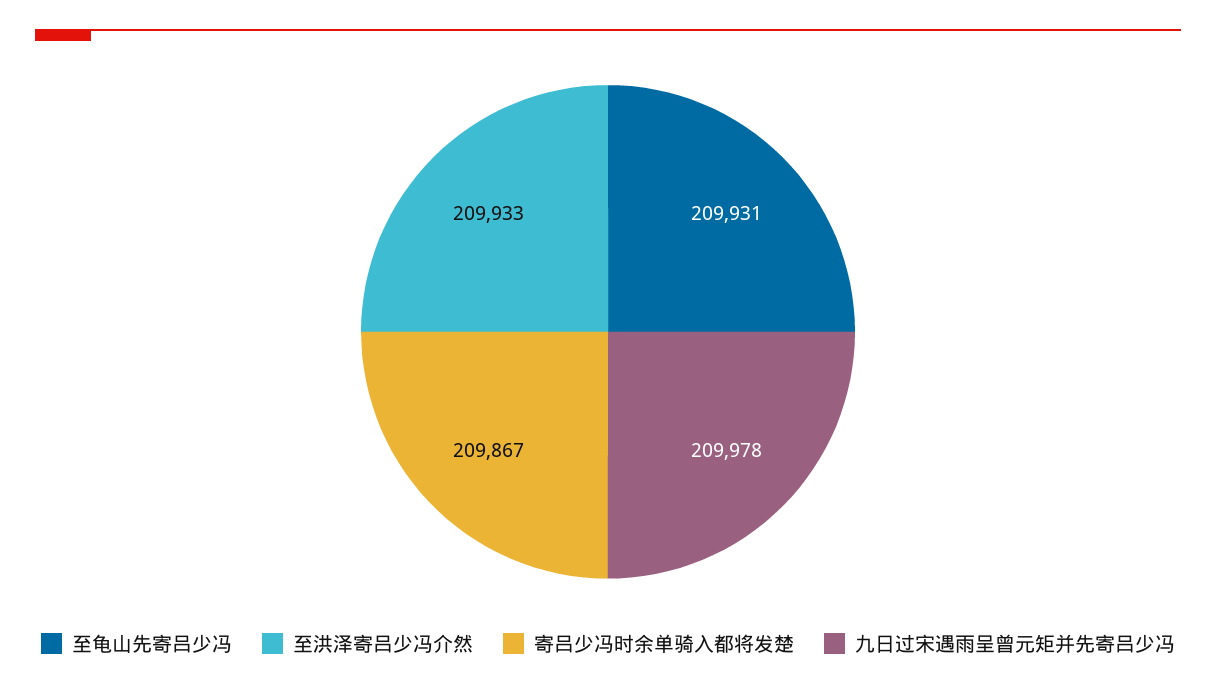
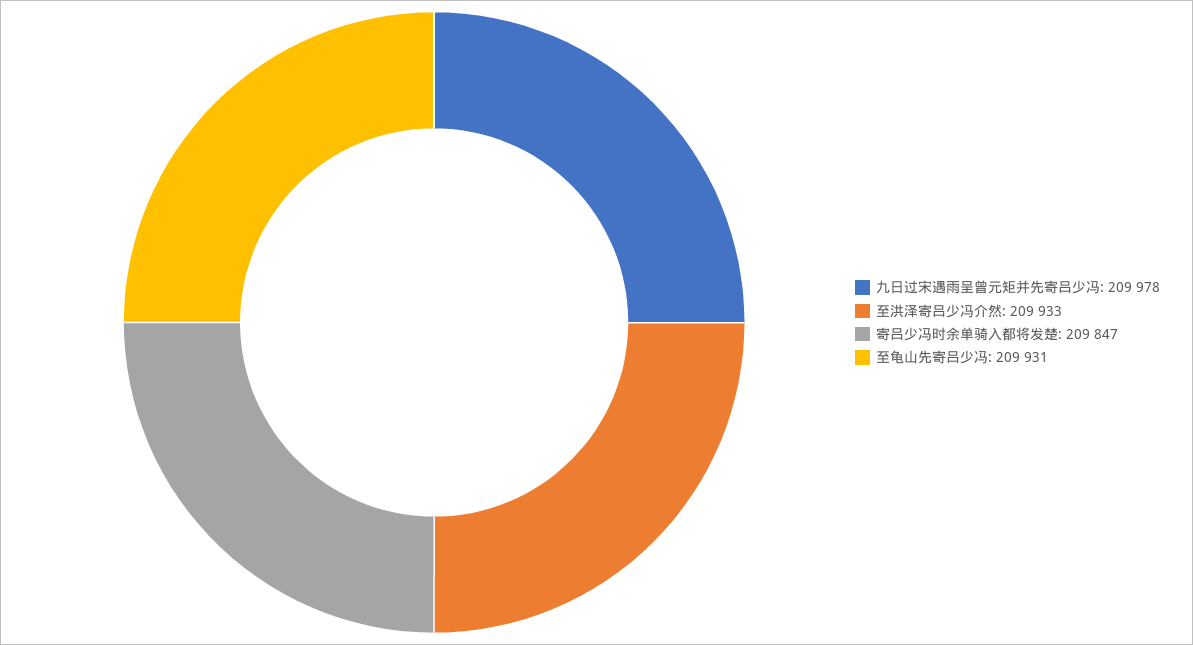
寄吕少冯时余单骑入都将发楚: 209867 -> 209847

